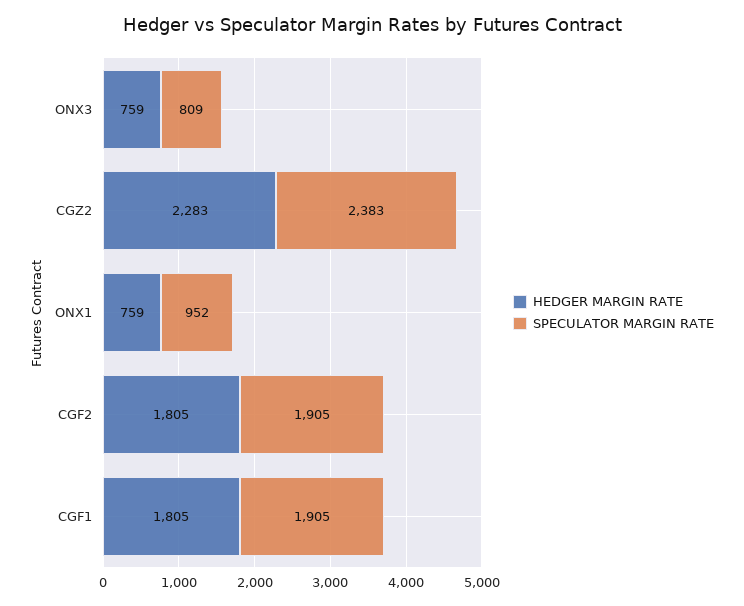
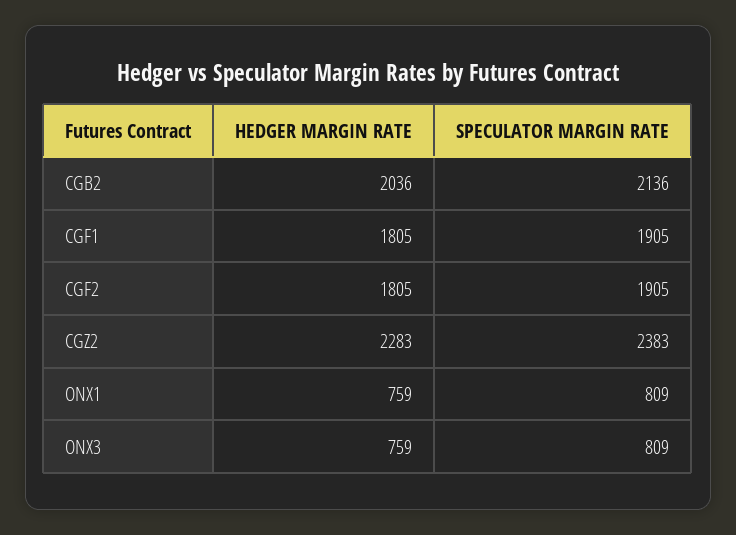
SPECULATOR MARGIN RATE, ONX1: 952 -> 809
HEDGER MARGIN RATE, CGB2: none -> 2036
SPECULATOR MARGIN RATE, CGB2: none -> 2136

